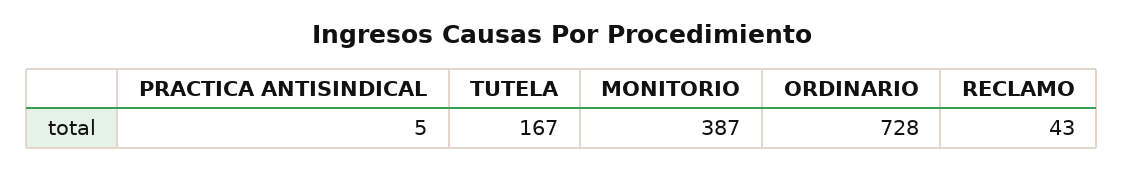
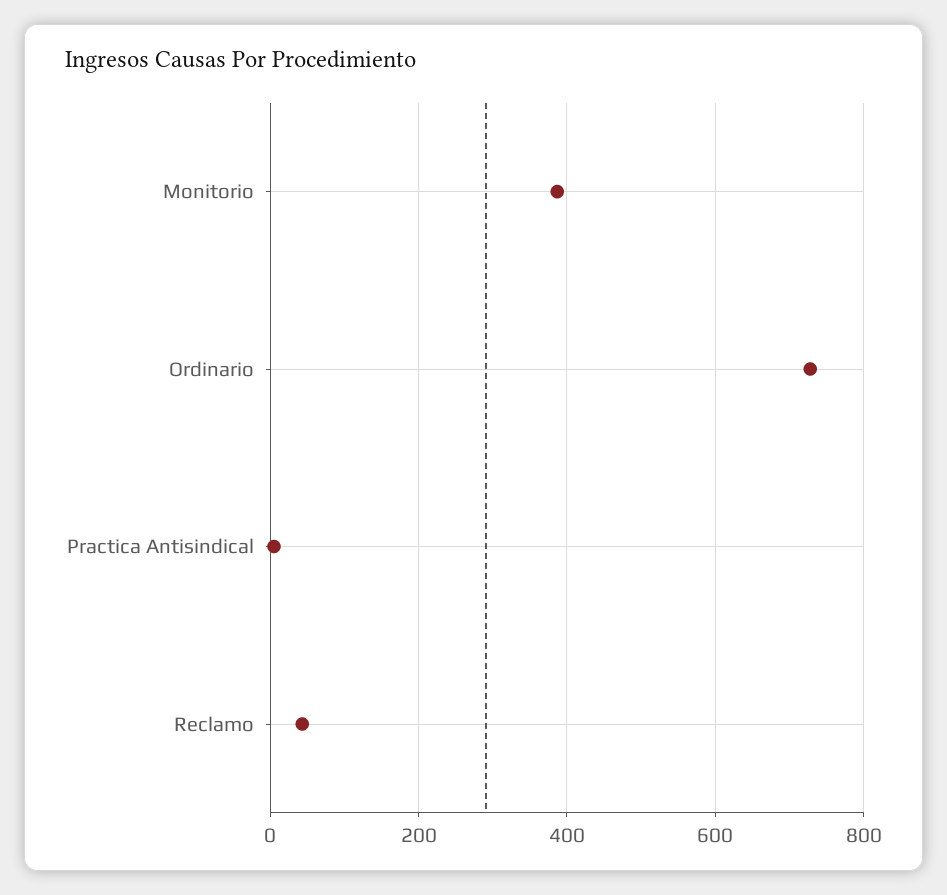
TUTELA: 167 -> none

